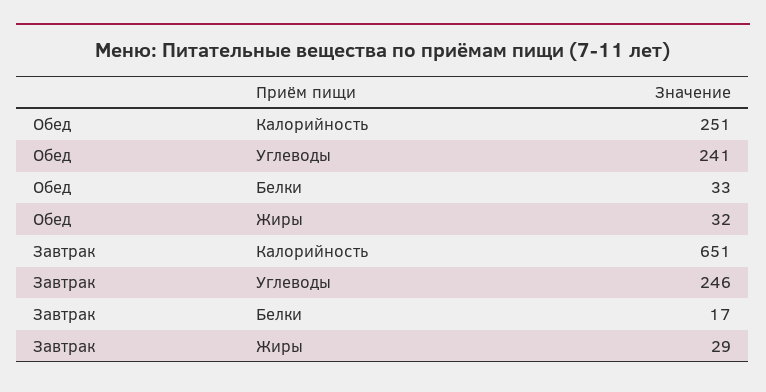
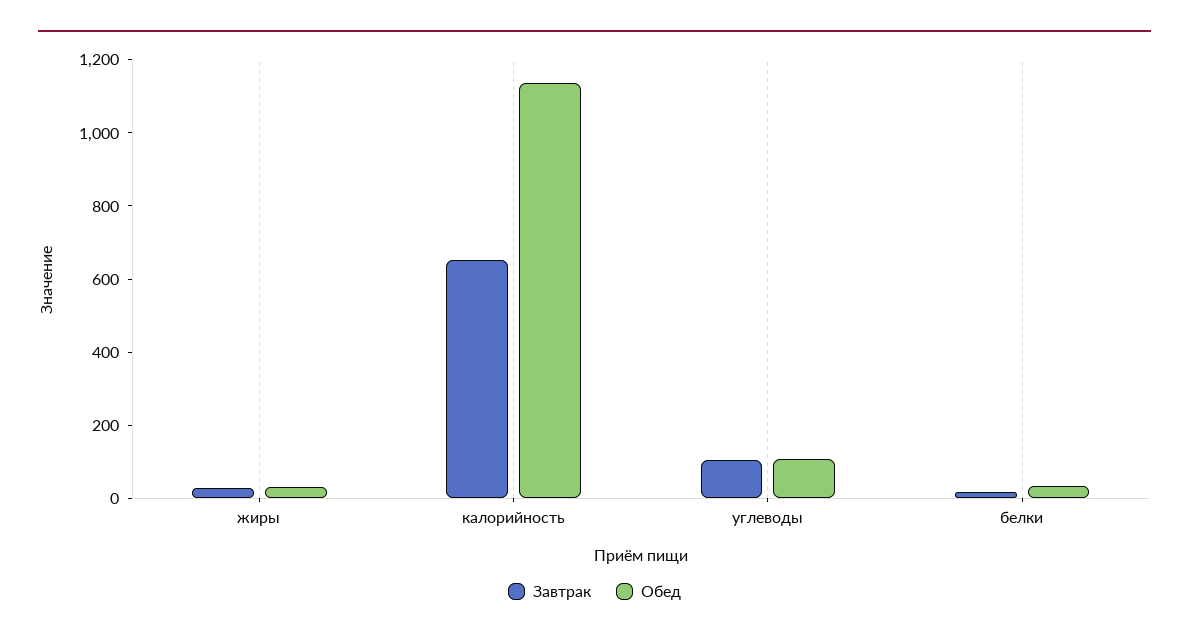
Обед, Калорийность: 251 -> 1150
Обед, Углеводы: 241 -> 100
Завтрак, Углеводы: 246 -> 100

